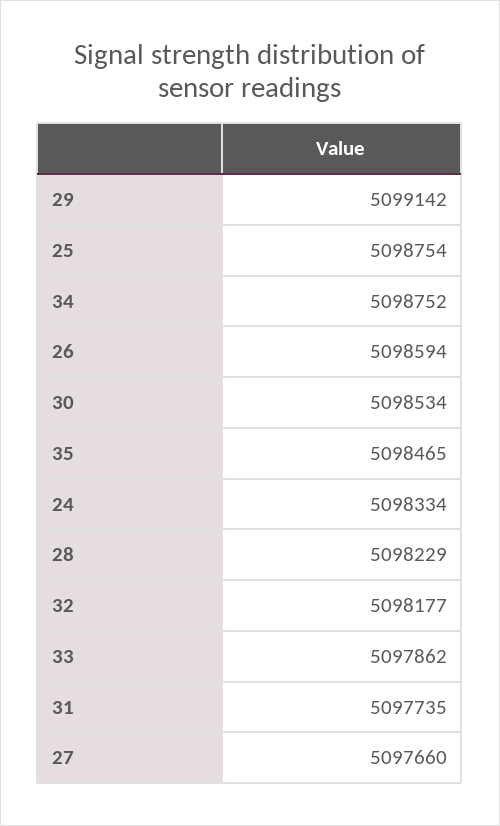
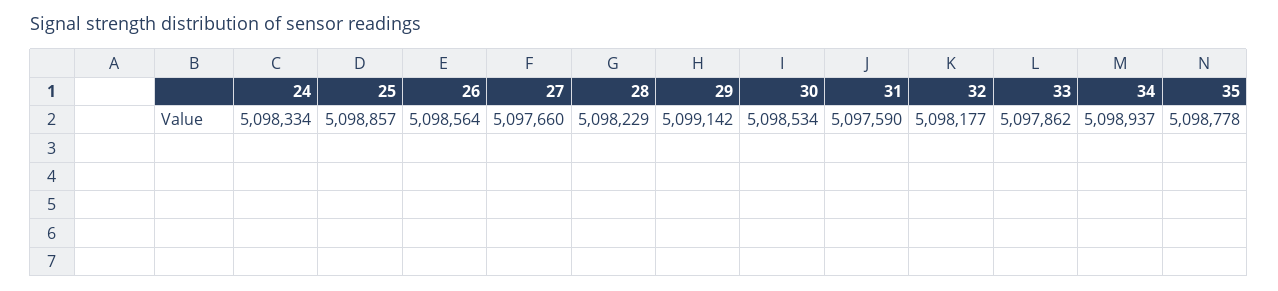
25: 5098754 -> 5098857
34: 5098752 -> 5098937
26: 5098594 -> 5098564
35: 5098465 -> 5098778
31: 5097735 -> 5097590

